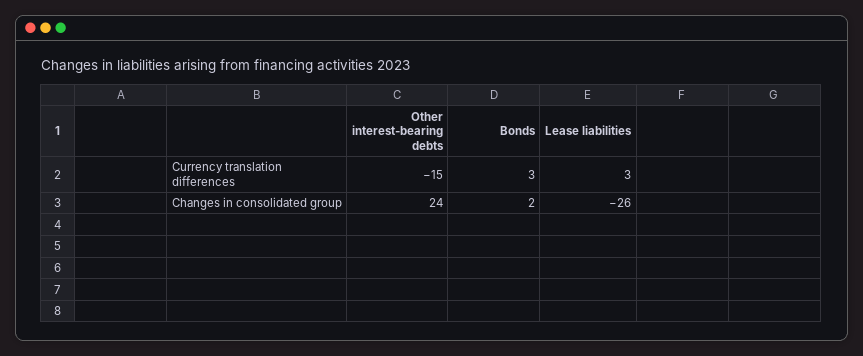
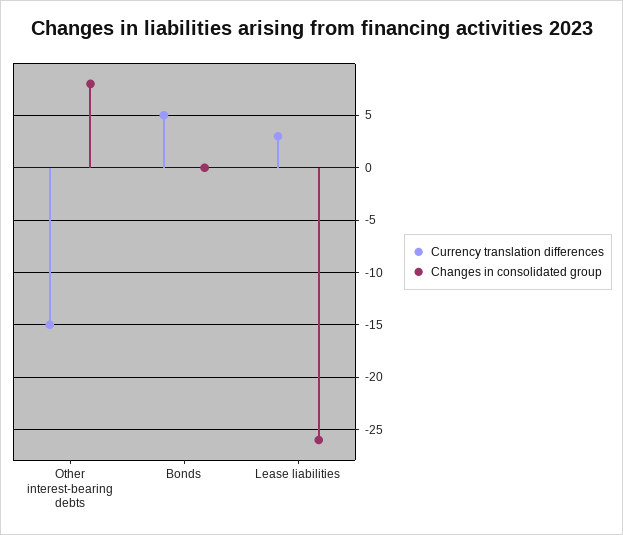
Currency translation differences, Bonds: 3 -> 5
Changes in consolidated group, Other interest-bearing debts: 24 -> 8
Changes in consolidated group, Bonds: 2 -> 0

